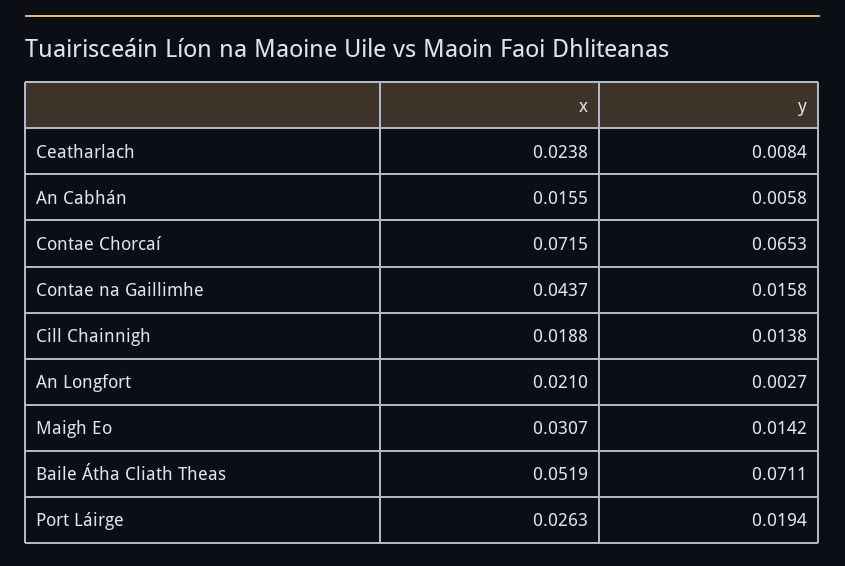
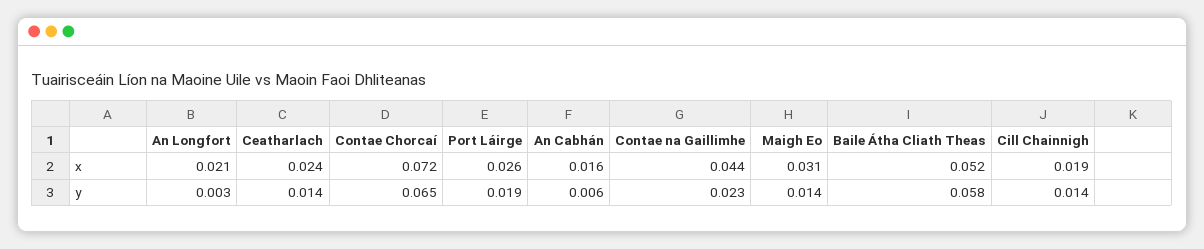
y, Ceatharlach: 0.0084 -> 0.014
y, Contae na Gaillimhe: 0.0158 -> 0.023
y, Baile Átha Cliath Theas: 0.0711 -> 0.058

